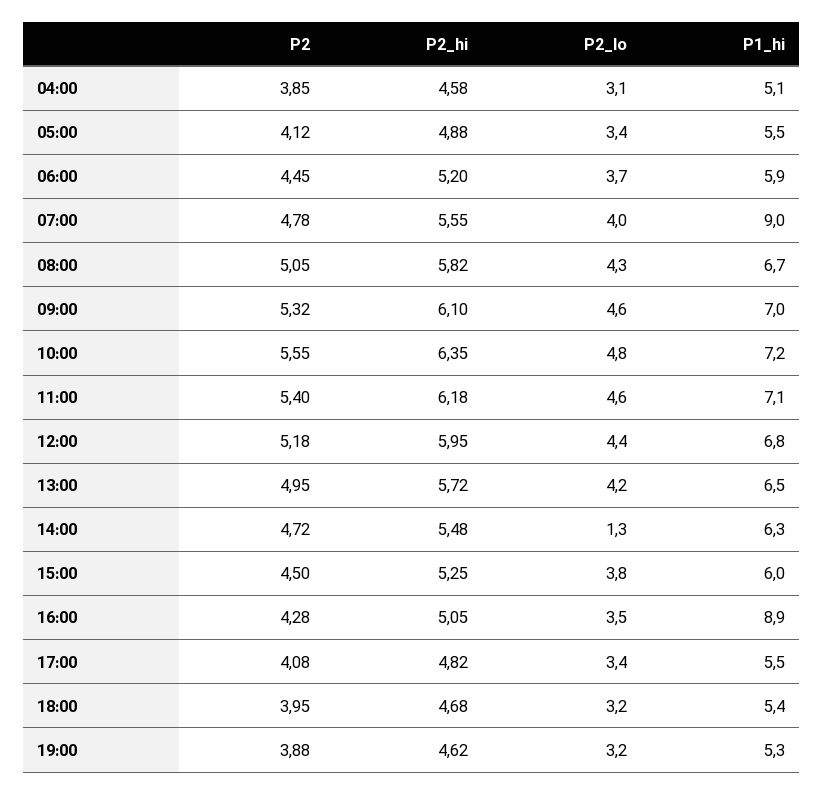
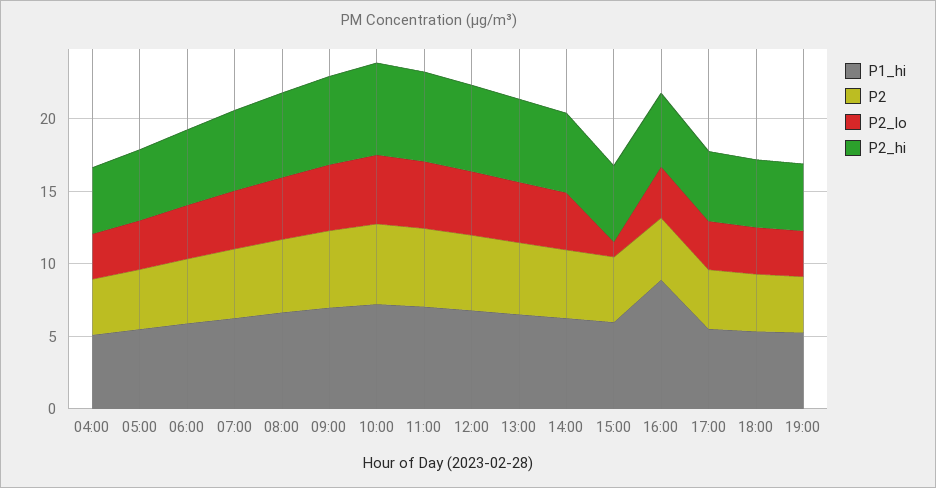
P1_hi, 07:00: 9 -> 6
P2_lo, 14:00: 1.3 -> 4
P2_lo, 15:00: 3.8 -> 1

